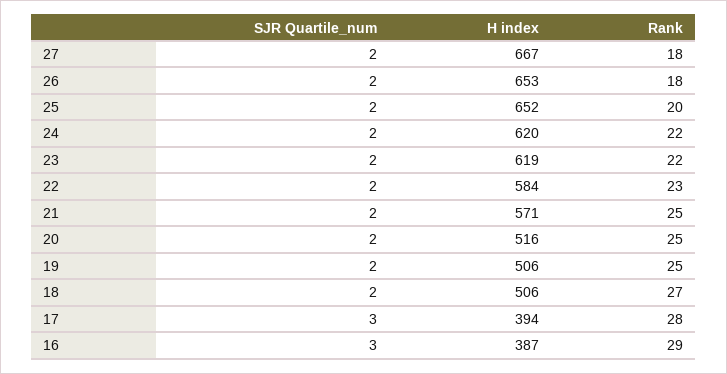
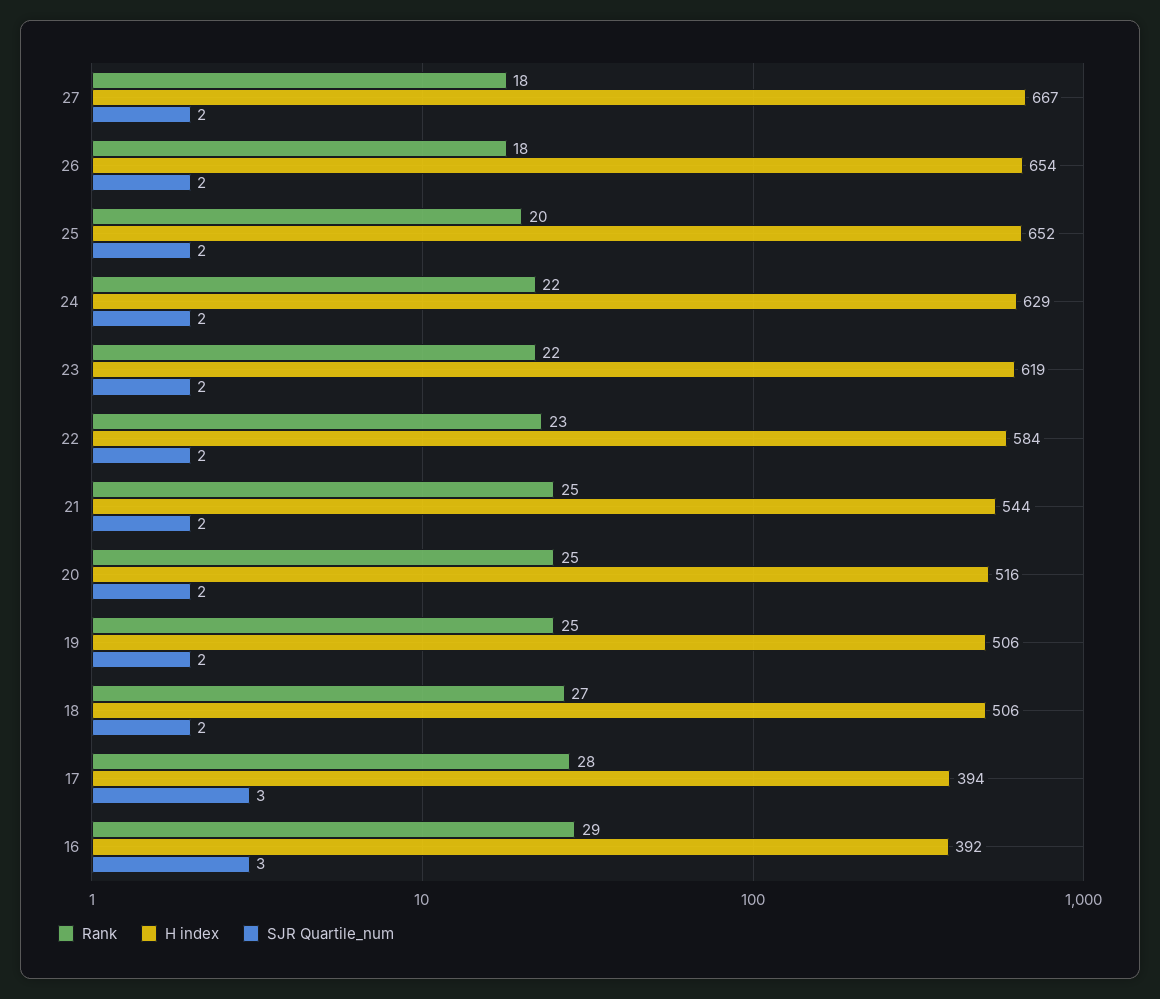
H index, 26: 653 -> 654
H index, 24: 620 -> 629
H index, 21: 571 -> 544
H index, 16: 387 -> 392

